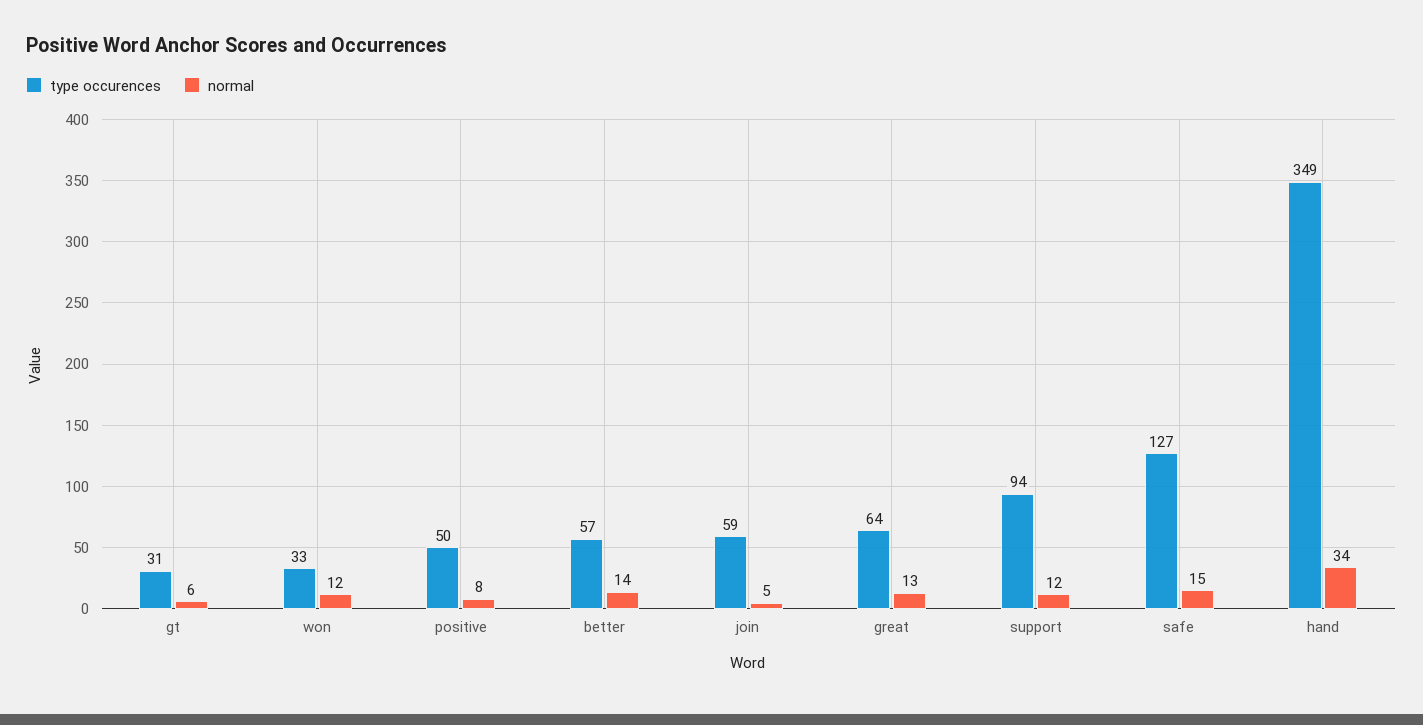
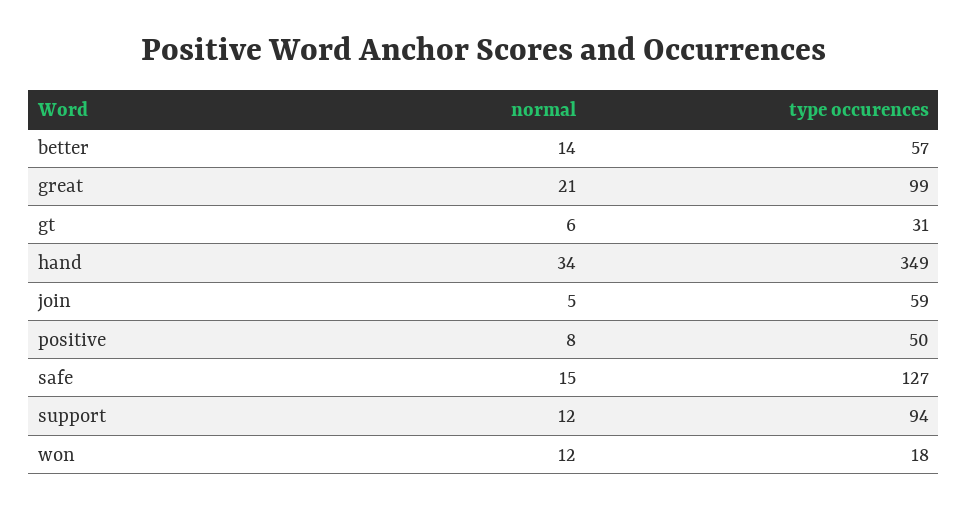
type occurences, won: 33 -> 18
type occurences, great: 64 -> 99
normal, great: 13 -> 21

